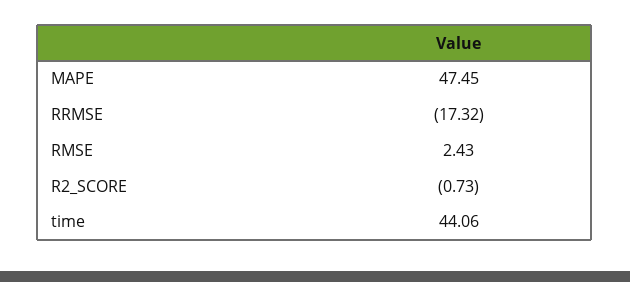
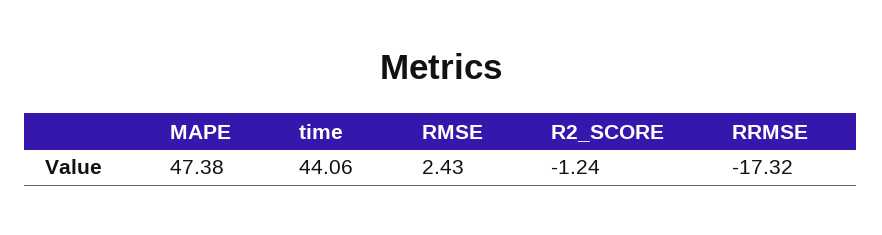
MAPE: 47.45 -> 47.38
R2_SCORE: -0.73 -> -1.24

